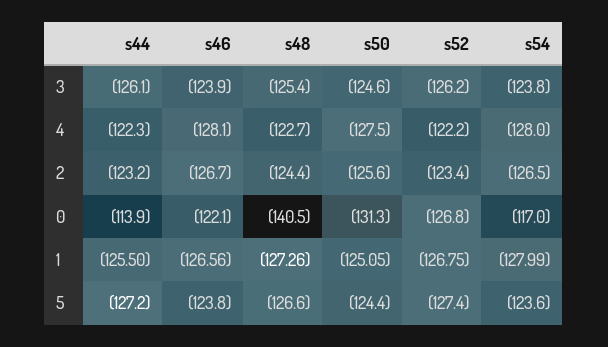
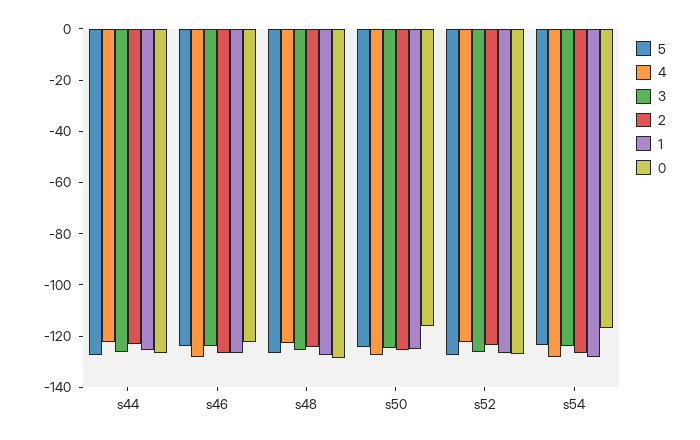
0, s44: -113.9 -> -125
0, s48: -140.5 -> -130
0, s50: -131.3 -> -115

